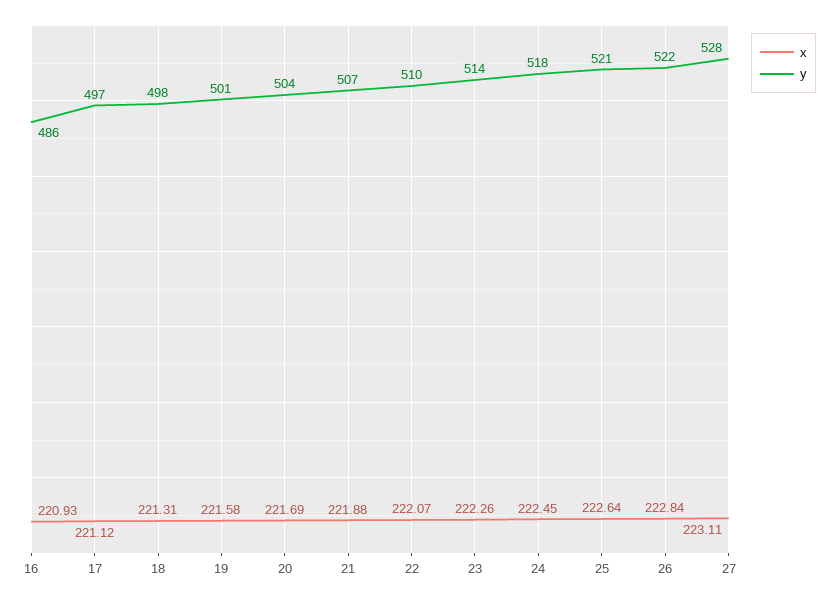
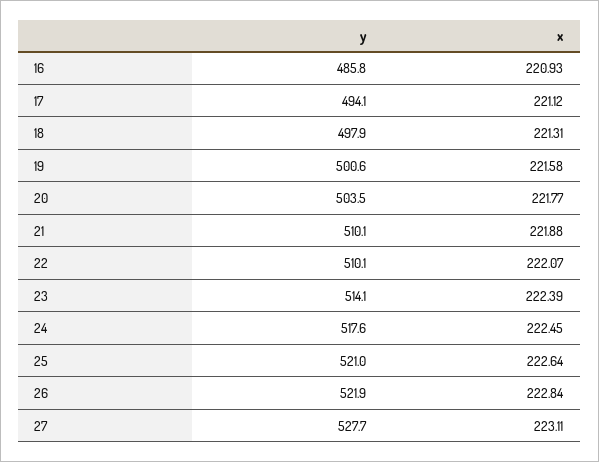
y, 17: 497 -> 494.1
x, 20: 221.69 -> 221.77
y, 21: 507 -> 510.1
x, 23: 222.26 -> 222.39

